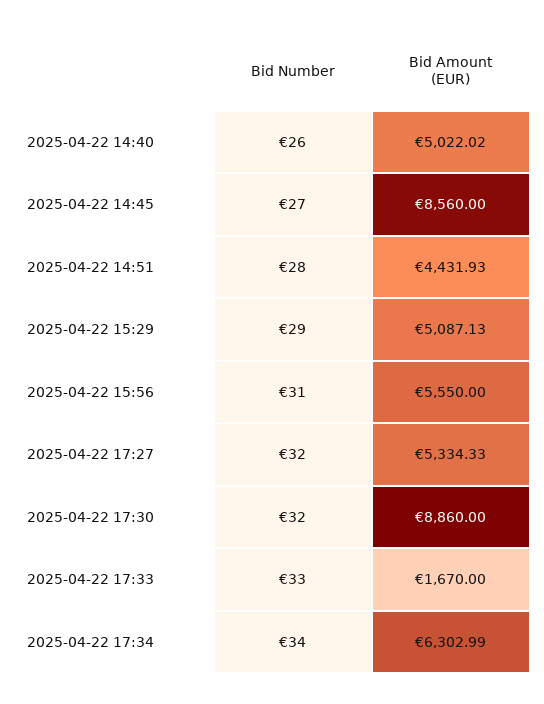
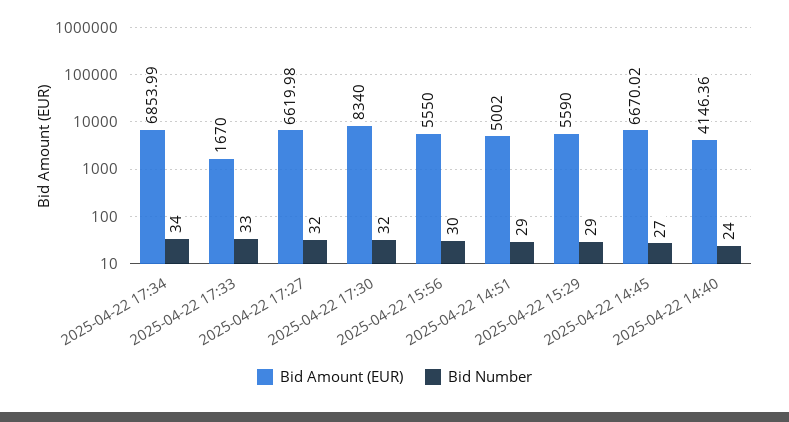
Bid Number, 2025-04-22 14:40: 26 -> 24
Bid Amount (EUR), 2025-04-22 14:40: 5022.02 -> 4146.36
Bid Amount (EUR), 2025-04-22 14:45: 8560 -> 6670.02
Bid Number, 2025-04-22 14:51: 28 -> 29
Bid Amount (EUR), 2025-04-22 14:51: 4431.93 -> 5002
Bid Amount (EUR), 2025-04-22 15:29: 5087.13 -> 5590
Bid Number, 2025-04-22 15:56: 31 -> 30
Bid Amount (EUR), 2025-04-22 17:27: 5334.33 -> 6619.98
Bid Amount (EUR), 2025-04-22 17:30: 8860 -> 8340
Bid Amount (EUR), 2025-04-22 17:34: 6302.99 -> 6853.99

